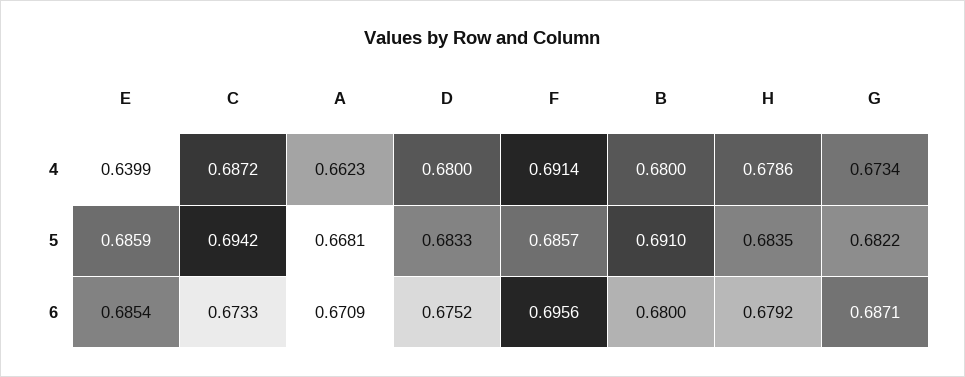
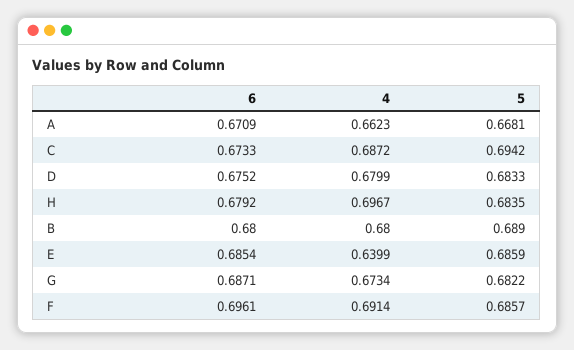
D, 4: 0.68 -> 0.6799
H, 4: 0.6786 -> 0.6967
B, 5: 0.691 -> 0.689
F, 6: 0.6956 -> 0.6961

